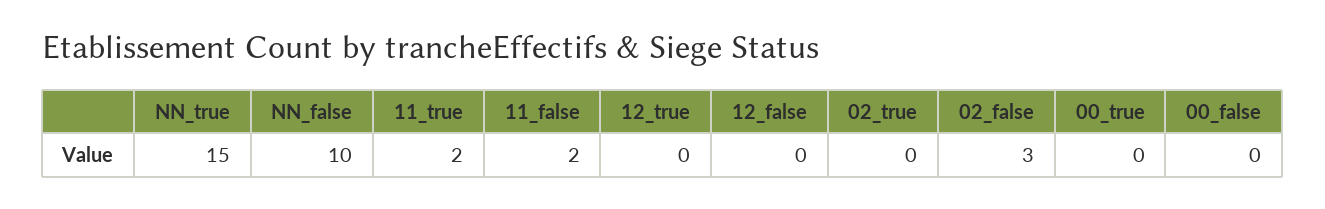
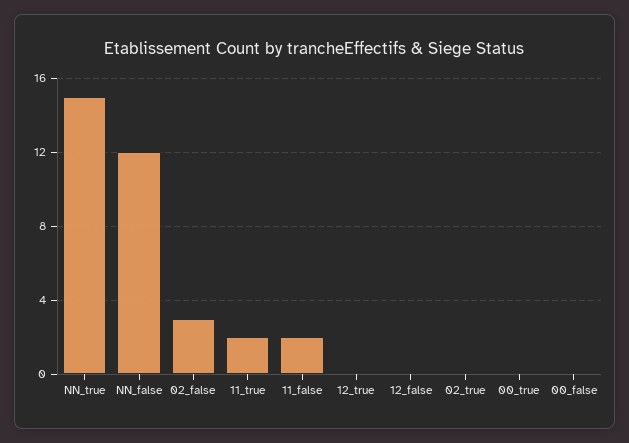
NN_false: 10 -> 12

